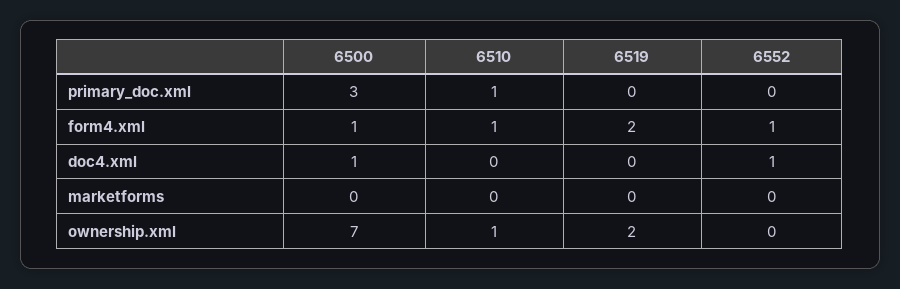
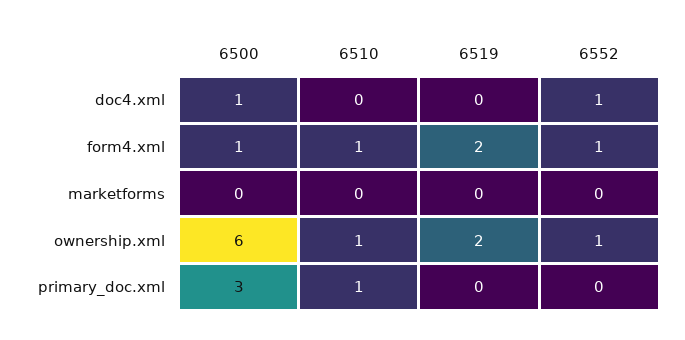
6500, ownership.xml: 7 -> 6
6552, ownership.xml: 0 -> 1

